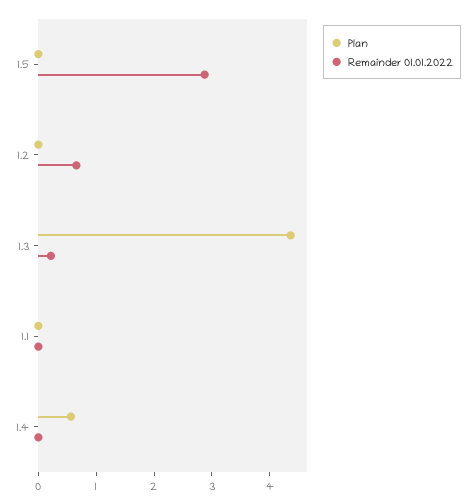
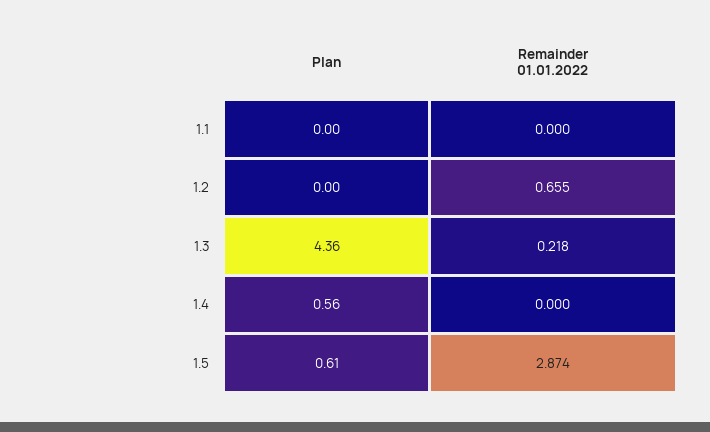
Plan, 1.5: 0 -> 0.61

